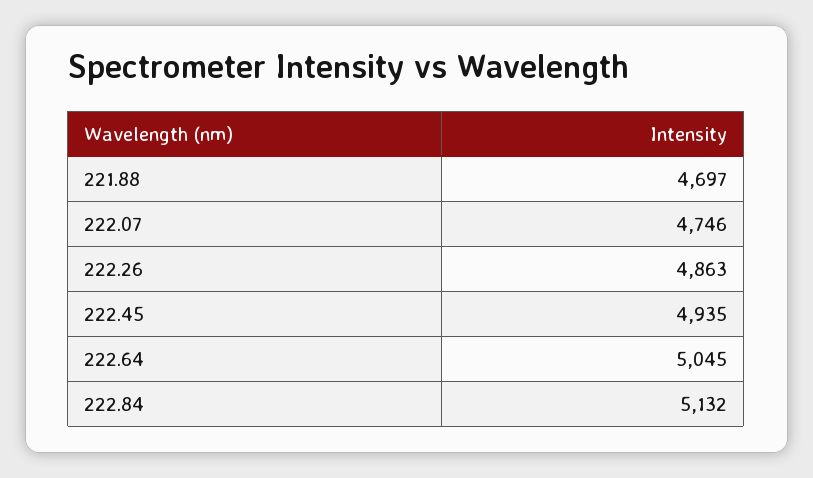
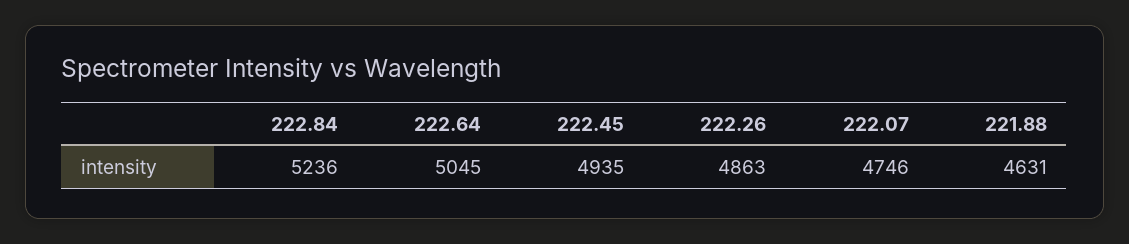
221.88: 4697 -> 4631
222.84: 5132 -> 5236

